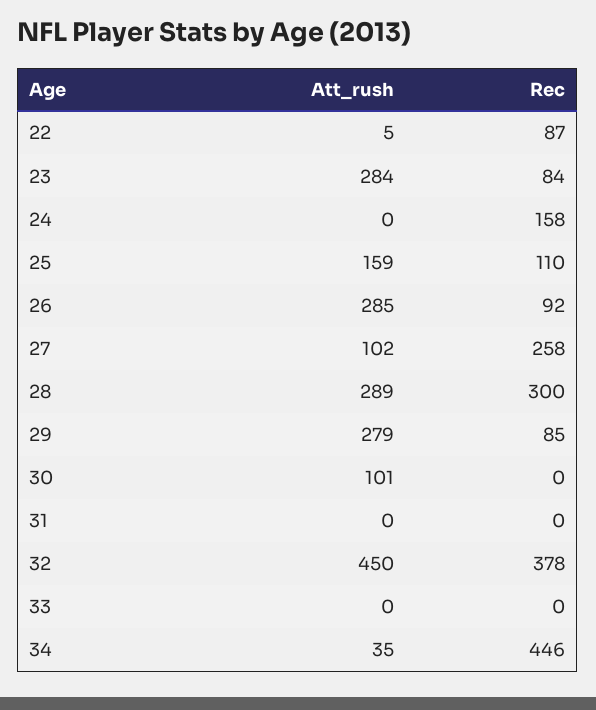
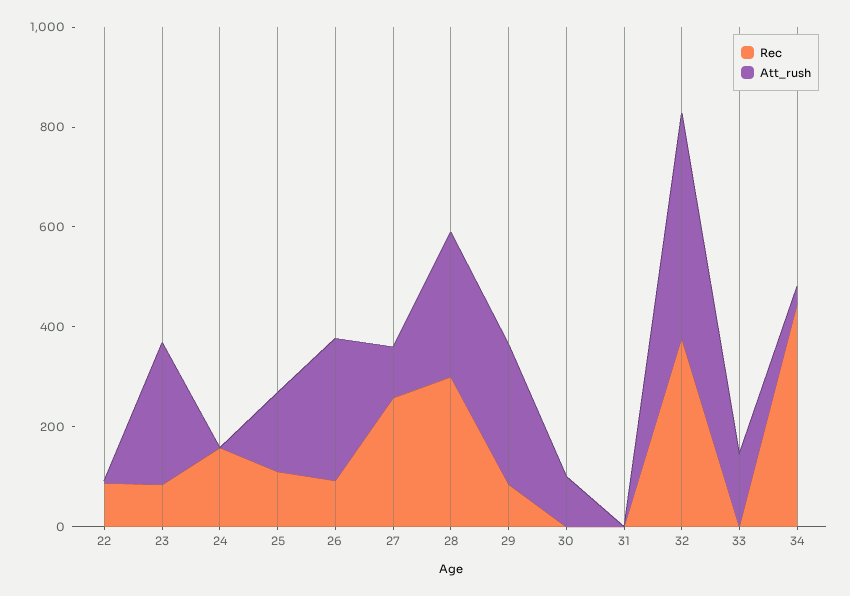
Att_rush, 33: 0 -> 150

